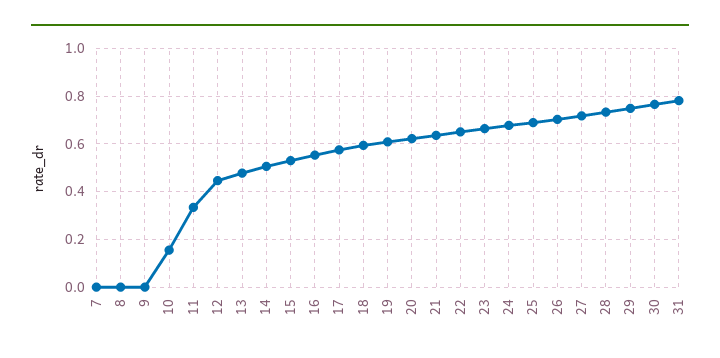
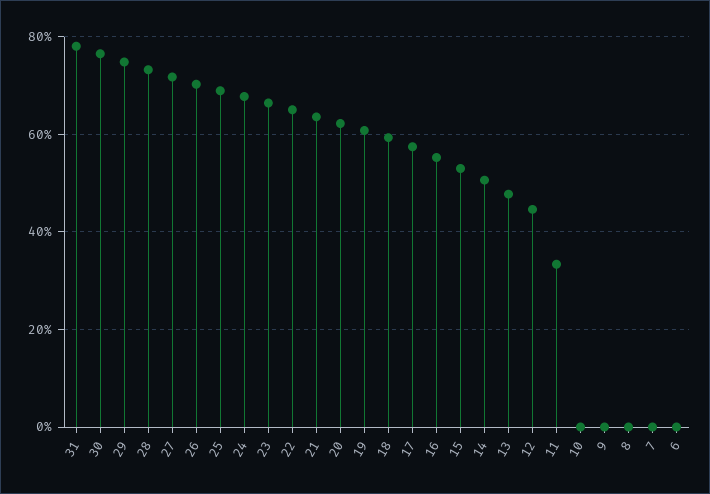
10: 0.15 -> 0
6: none -> 0

